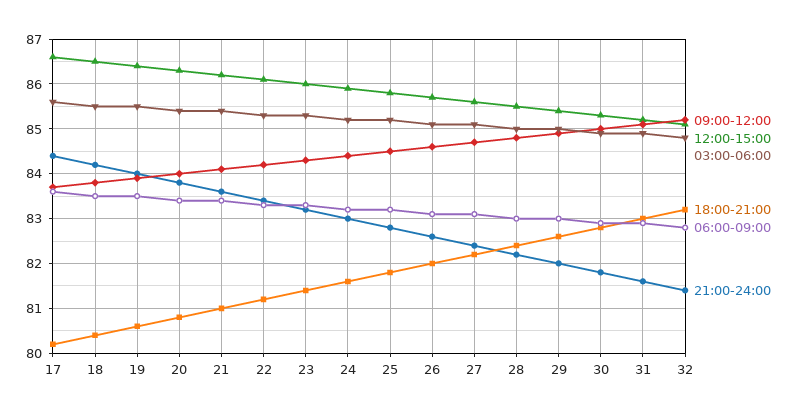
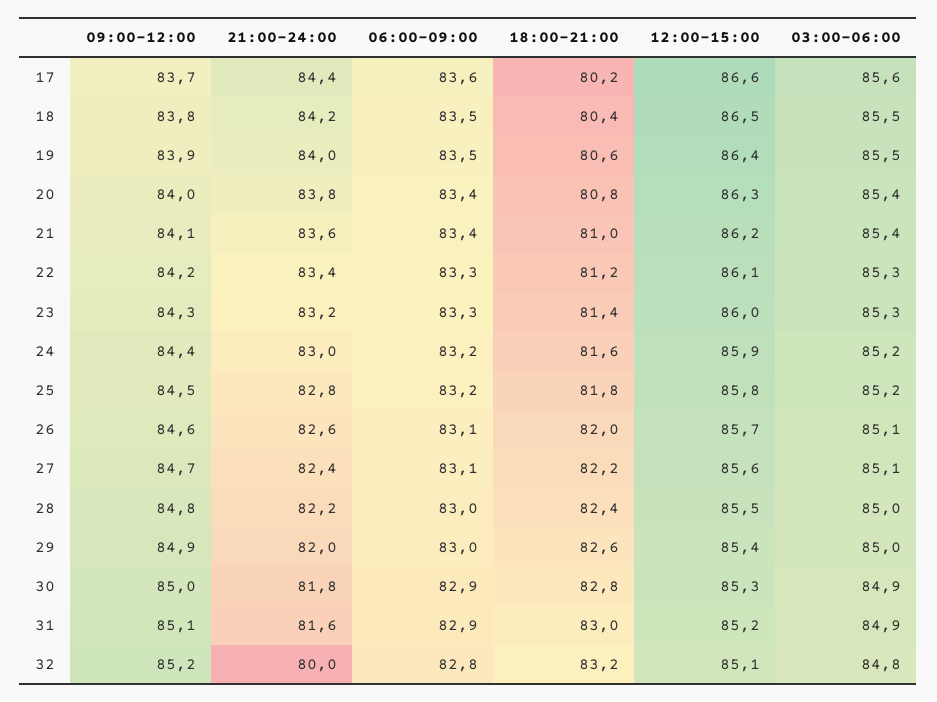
21:00-24:00, 32: 81.5 -> 80

